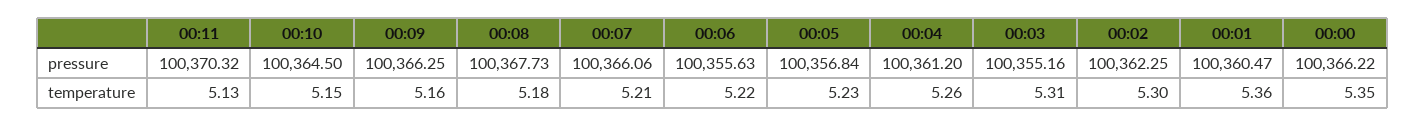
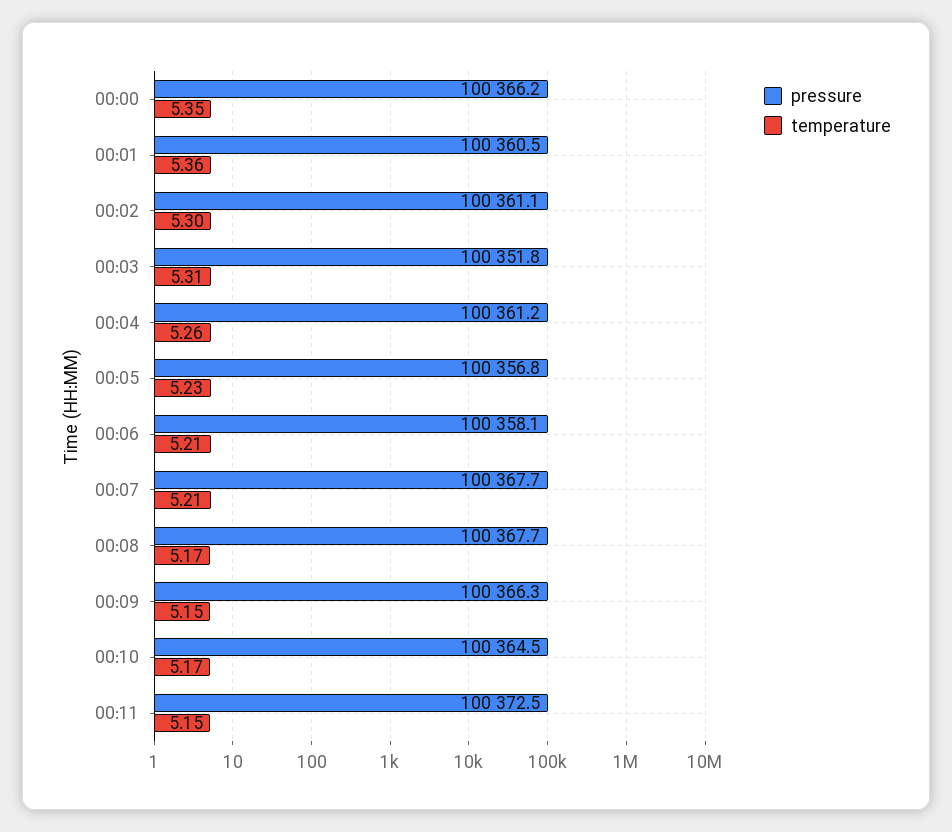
pressure, 00:11: 100370.32 -> 100372.5
pressure, 00:07: 100366.06 -> 100367.7
pressure, 00:06: 100355.63 -> 100358.1
pressure, 00:03: 100355.16 -> 100351.8
pressure, 00:02: 100362.25 -> 100361.1
temperature, 00:11: 5.13 -> 5.15
temperature, 00:10: 5.15 -> 5.17
temperature, 00:09: 5.16 -> 5.15
temperature, 00:08: 5.18 -> 5.17
temperature, 00:06: 5.22 -> 5.21

